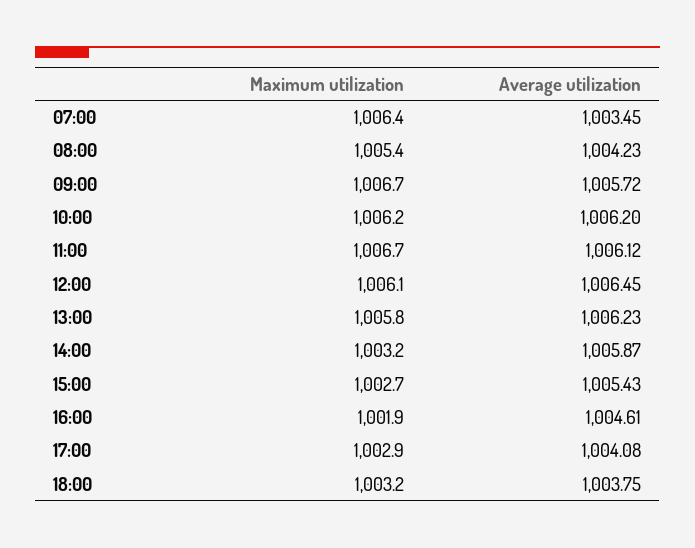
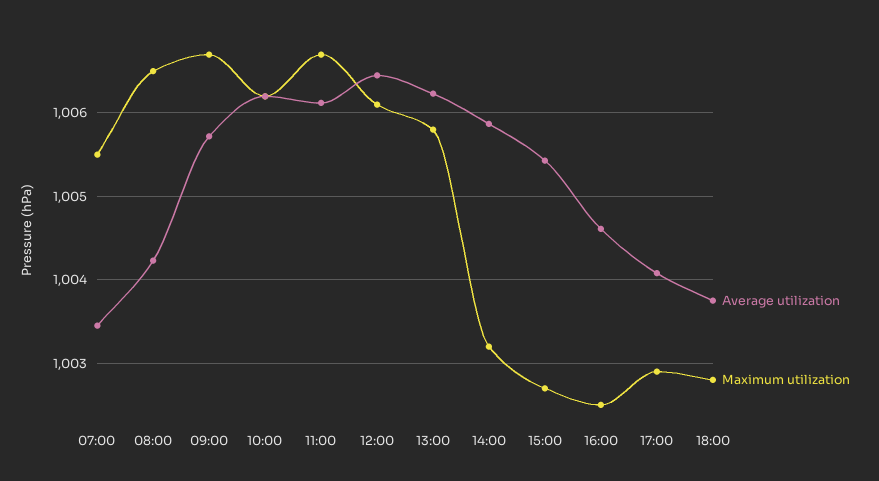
Maximum utilization, 07:00: 1006.4 -> 1005.5
Maximum utilization, 08:00: 1005.4 -> 1006.5
Maximum utilization, 16:00: 1001.9 -> 1002.5
Maximum utilization, 18:00: 1003.2 -> 1002.8

